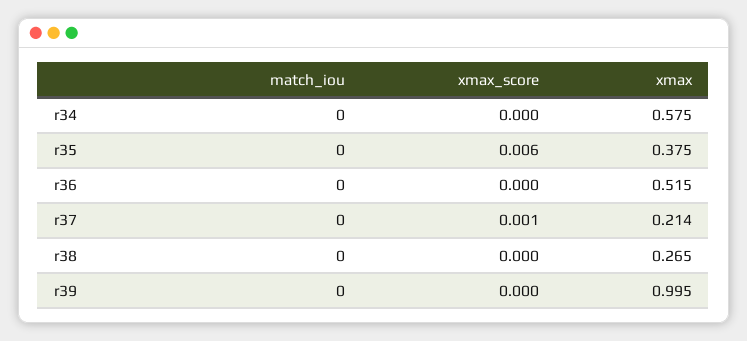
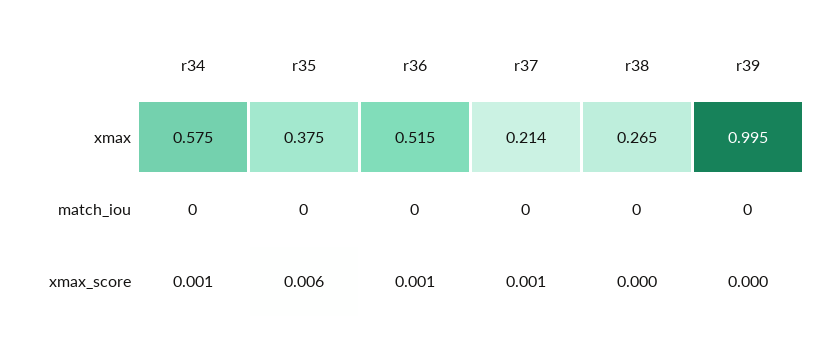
xmax_score, r34: 0 -> 0.001
xmax_score, r36: 0 -> 0.001

